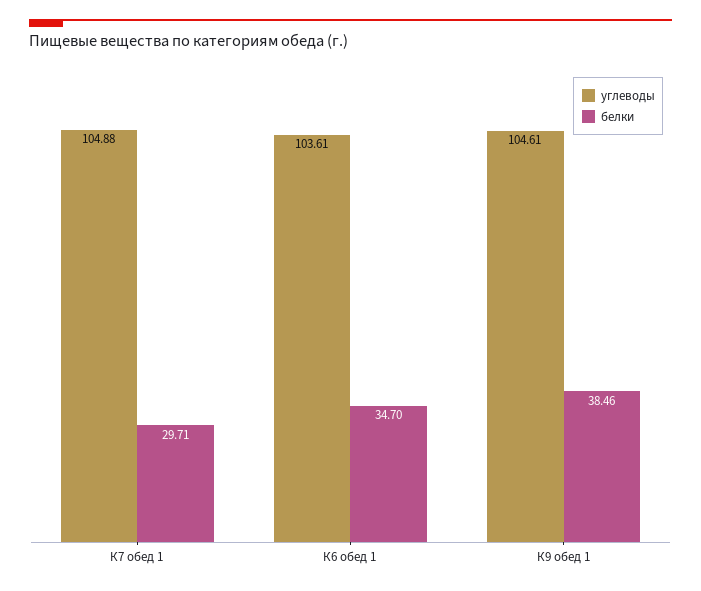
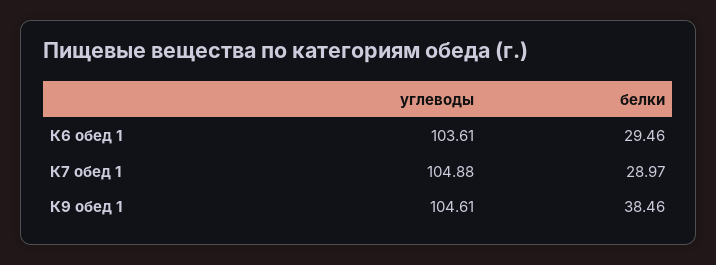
белки, К7 обед 1: 29.71 -> 28.97
белки, К6 обед 1: 34.7 -> 29.46

